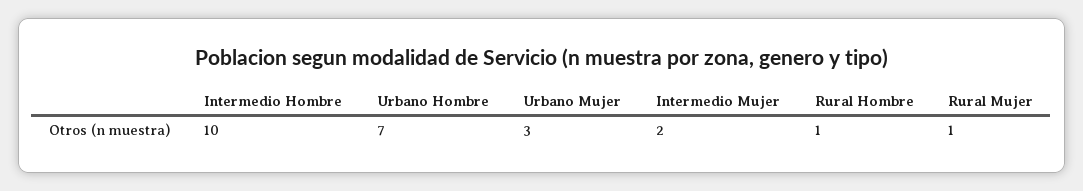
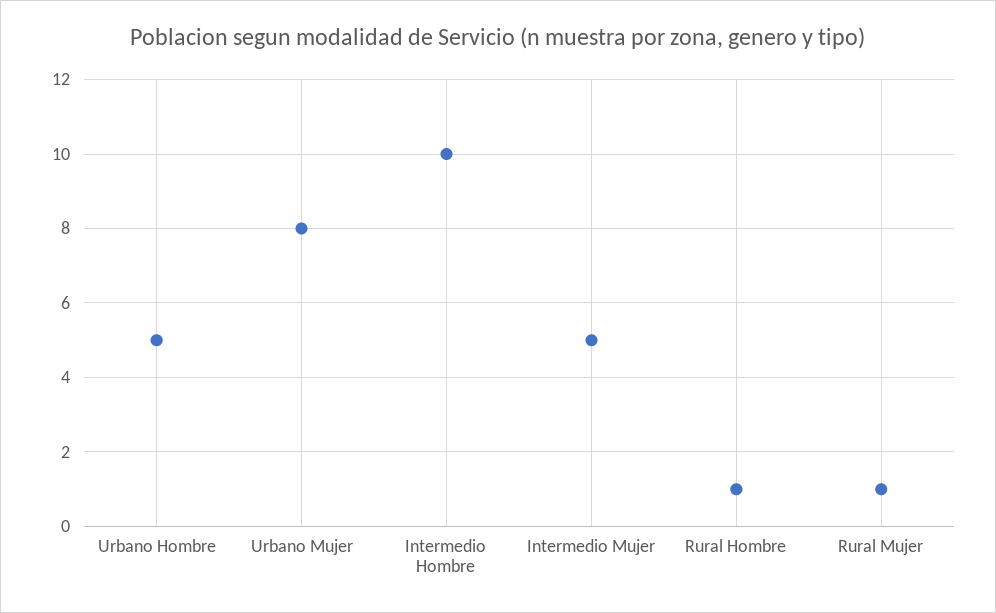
Urbano Hombre: 7 -> 5
Urbano Mujer: 3 -> 8
Intermedio Mujer: 2 -> 5

